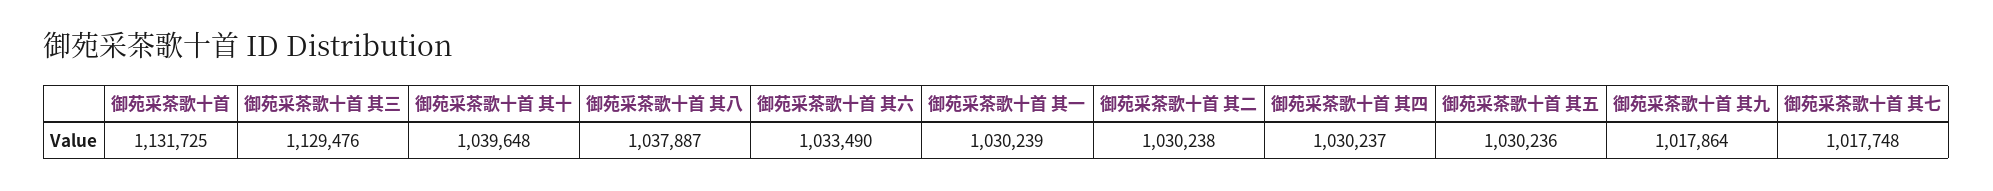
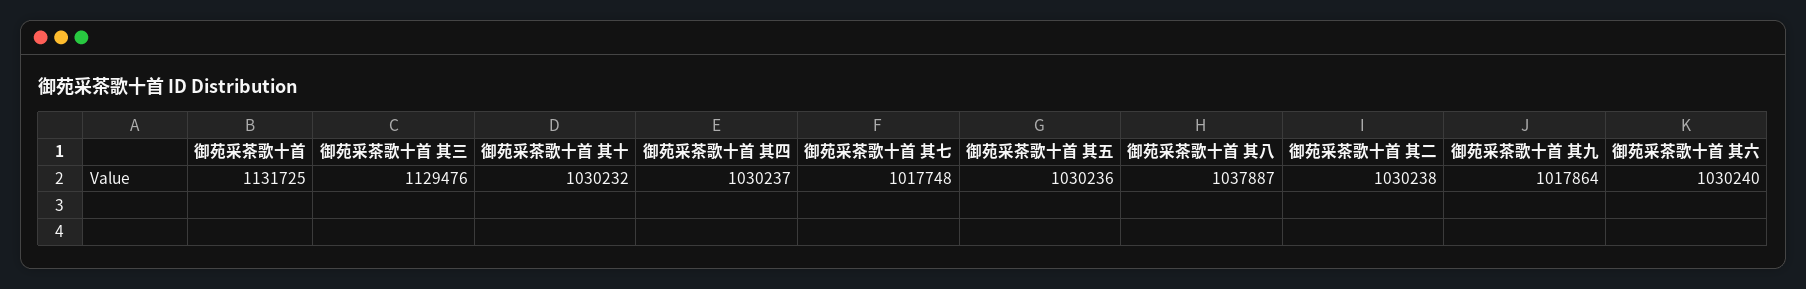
御苑采茶歌十首 其十: 1039648 -> 1030232
御苑采茶歌十首 其六: 1033490 -> 1030240
御苑采茶歌十首 其一: 1030239 -> none

